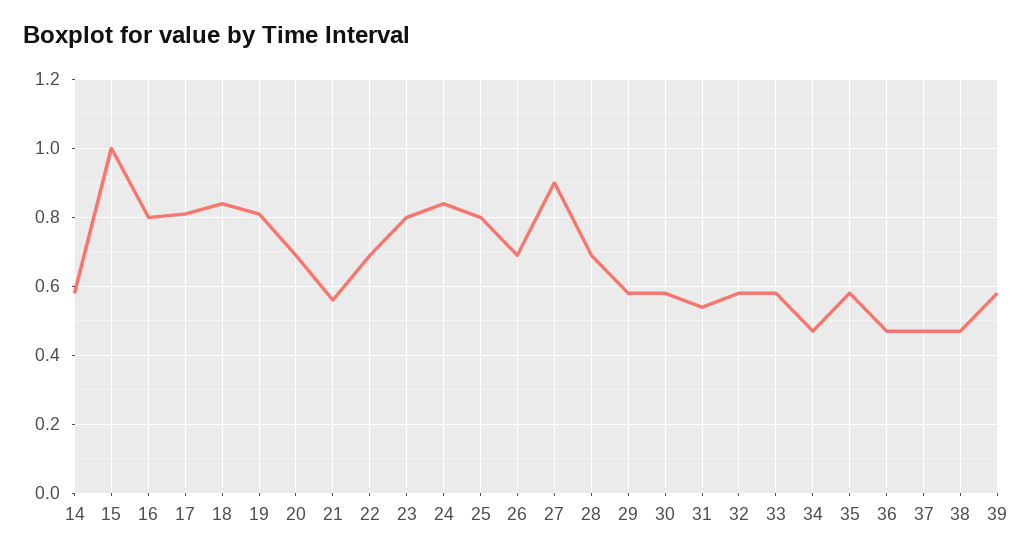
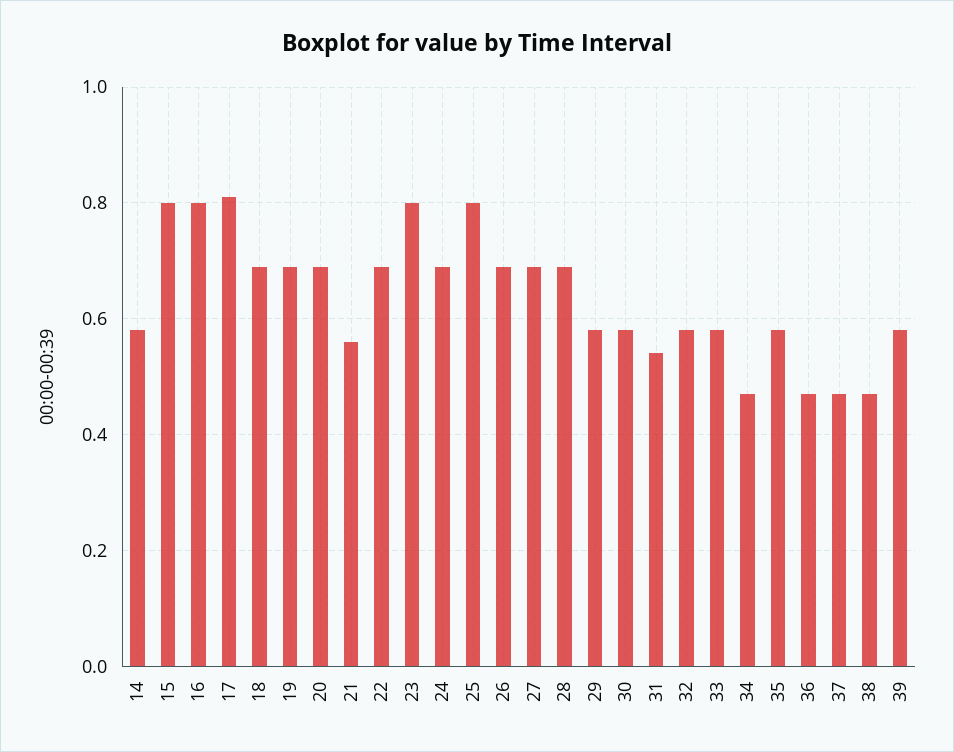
15: 1 -> 0.8
18: 0.85 -> 0.7
19: 0.8 -> 0.7
24: 0.85 -> 0.7
27: 0.9 -> 0.7

